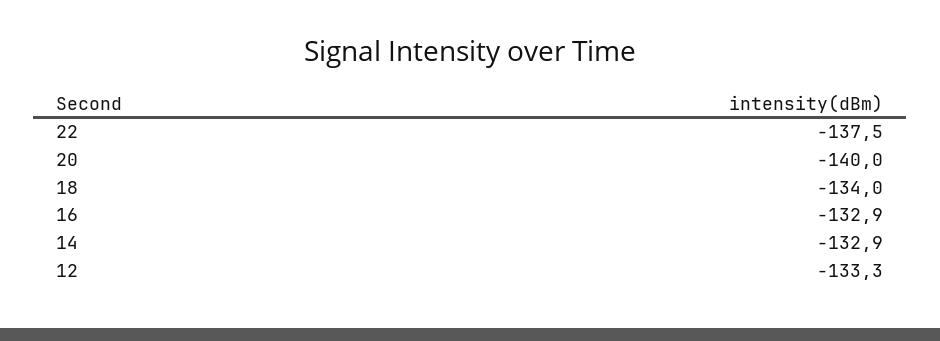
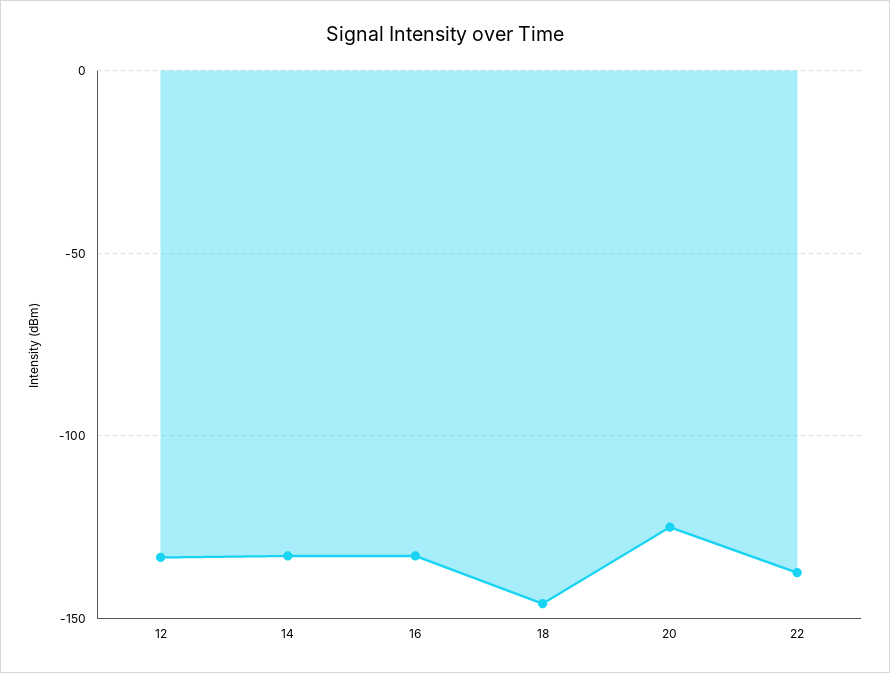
20: -140 -> -125
18: -134 -> -145

